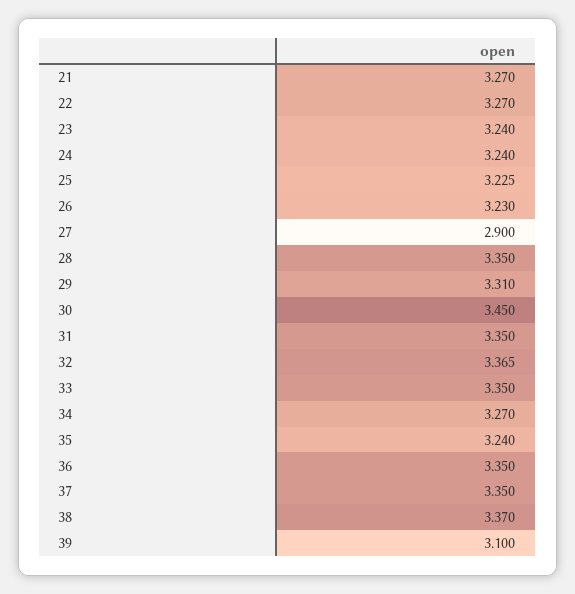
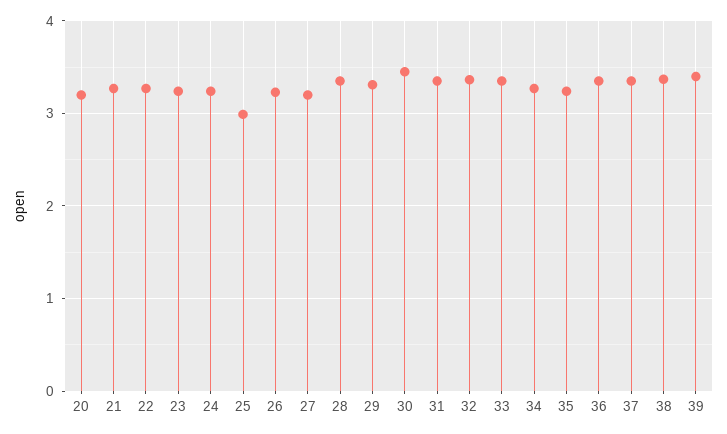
25: 3.225 -> 3
27: 2.9 -> 3.2
39: 3.1 -> 3.4
20: none -> 3.2

